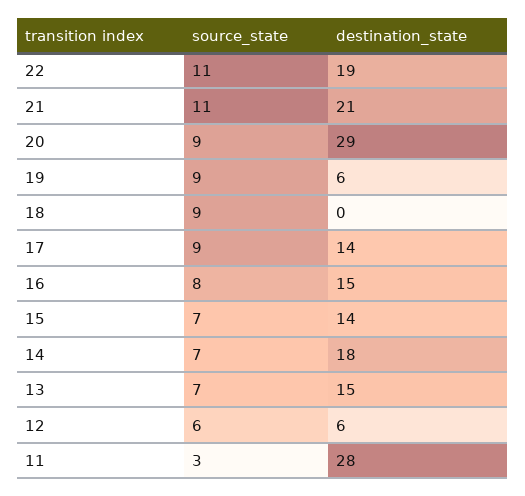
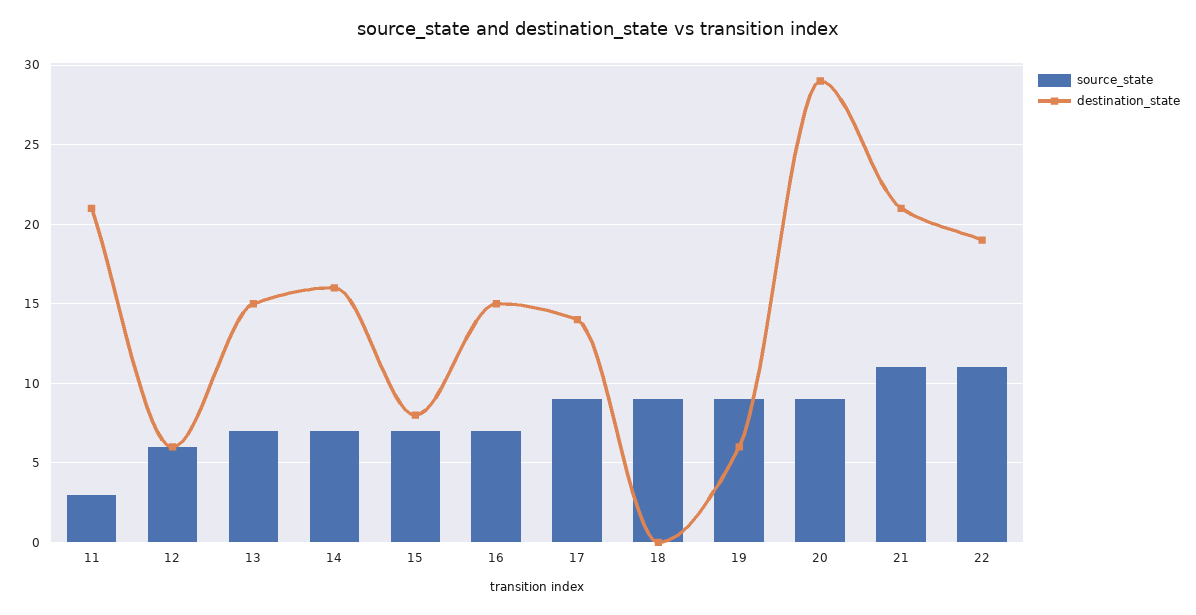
source_state, 16: 8 -> 7
destination_state, 15: 14 -> 8
destination_state, 14: 18 -> 16
destination_state, 11: 28 -> 21

